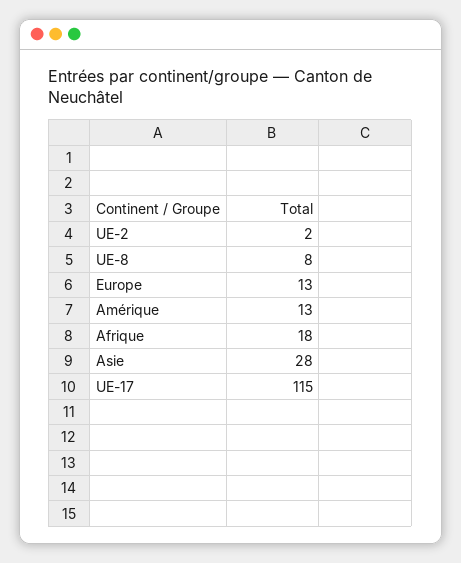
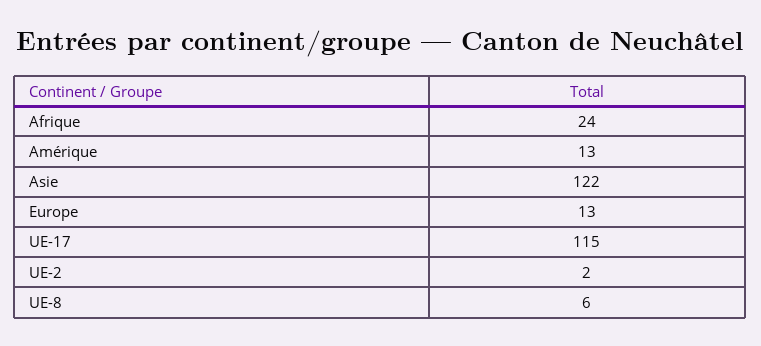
UE-8: 8 -> 6
Afrique: 18 -> 24
Asie: 28 -> 122

